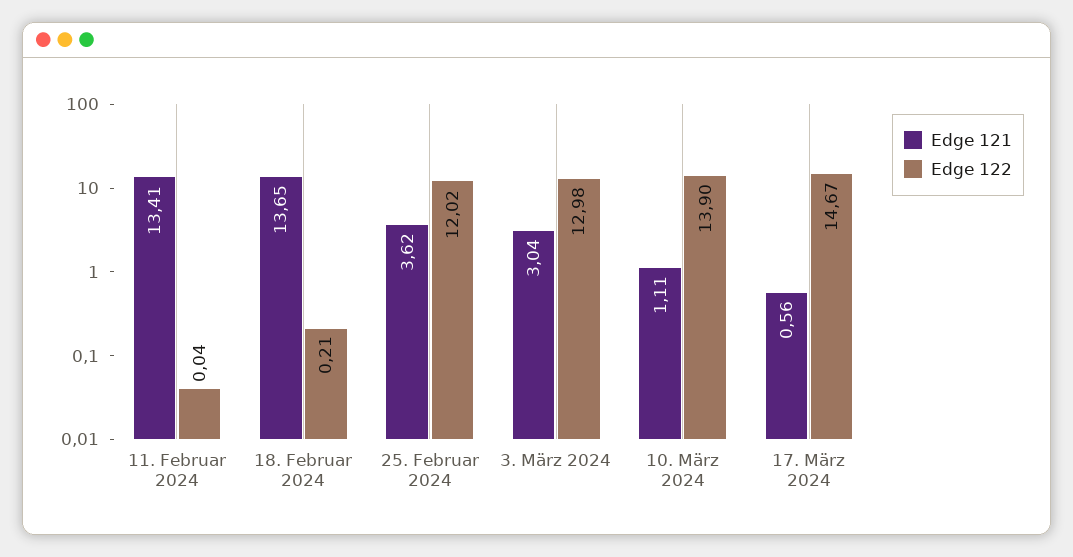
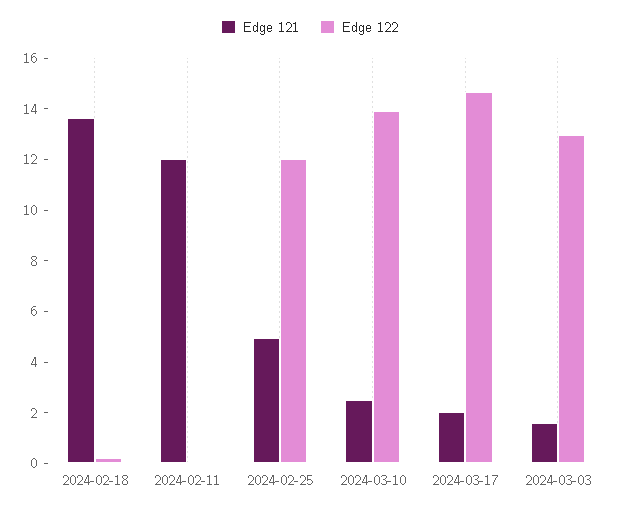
Edge 121, 11. Februar 2024: 13.41 -> 12
Edge 121, 25. Februar 2024: 3.62 -> 5
Edge 121, 3. März 2024: 3.04 -> 1.5
Edge 121, 10. März 2024: 1.11 -> 2.5
Edge 121, 17. März 2024: 0.56 -> 2

